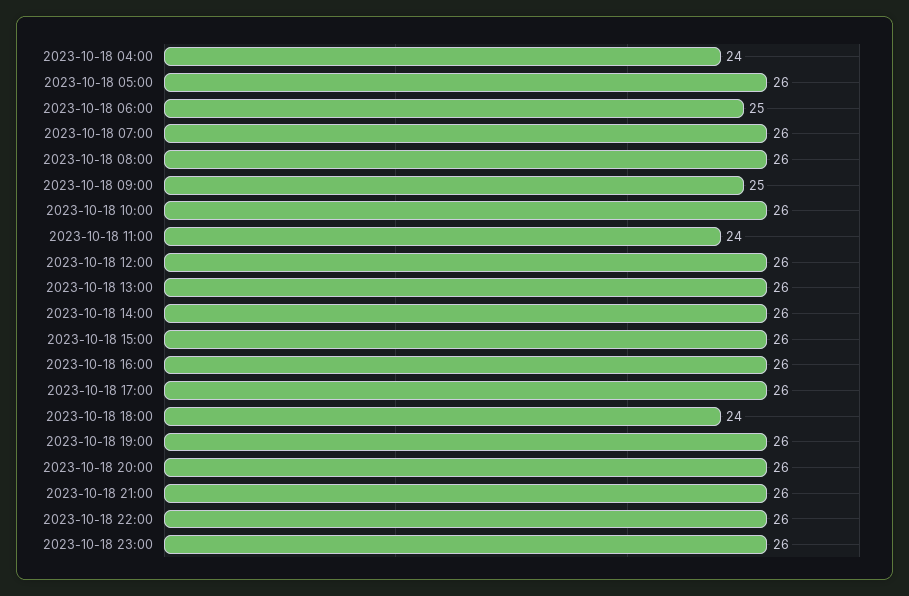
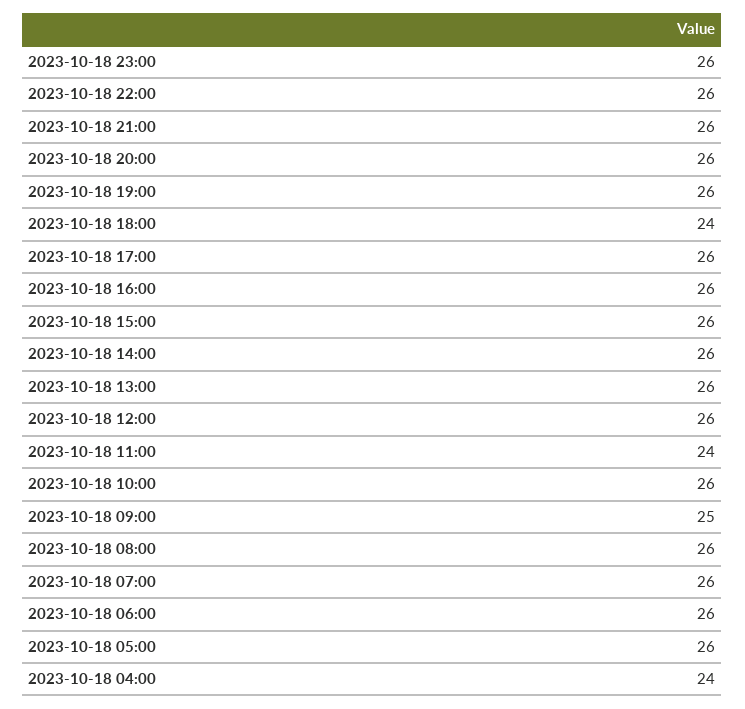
2023-10-18 06:00: 25 -> 26

